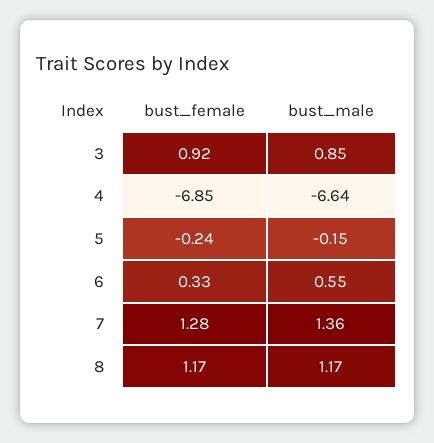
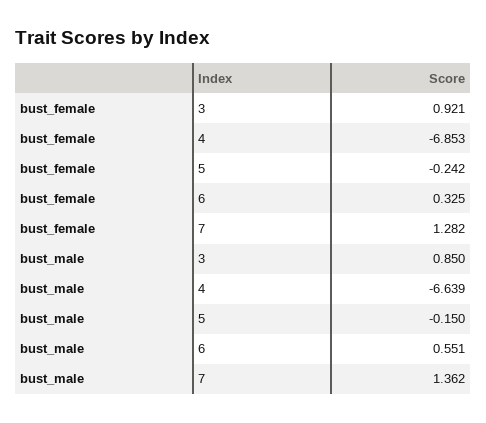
bust_female, 8: 1.17 -> none
bust_male, 8: 1.17 -> none

